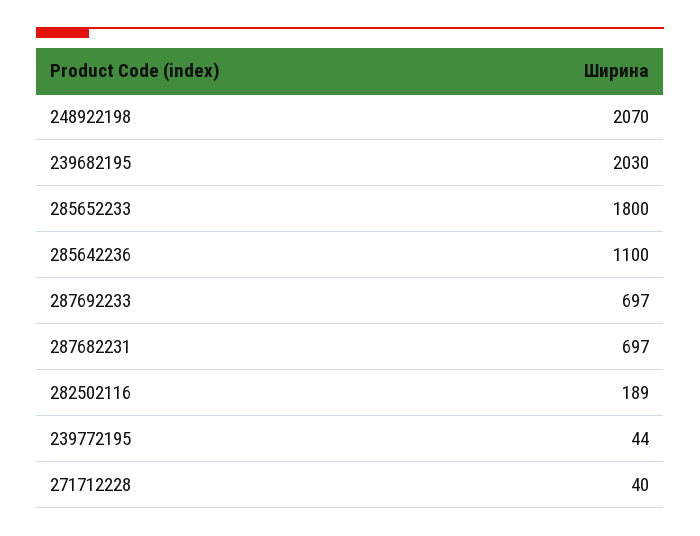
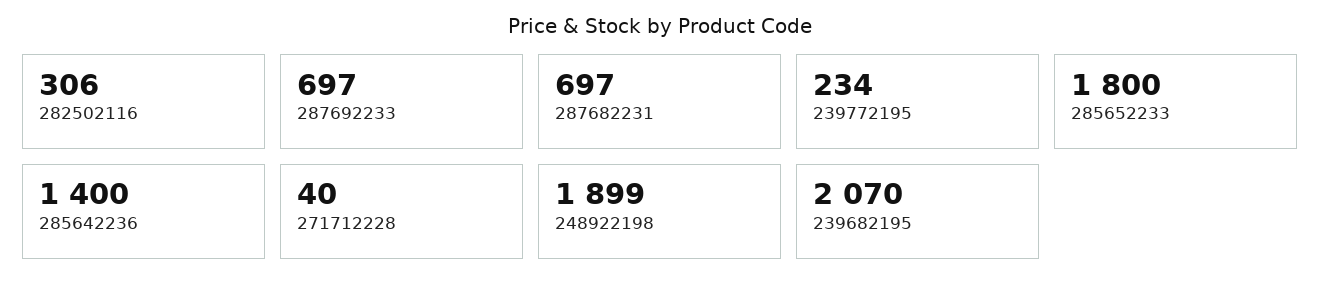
248922198: 2070 -> 1899
239682195: 2030 -> 2070
285642236: 1100 -> 1400
282502116: 189 -> 306
239772195: 44 -> 234

